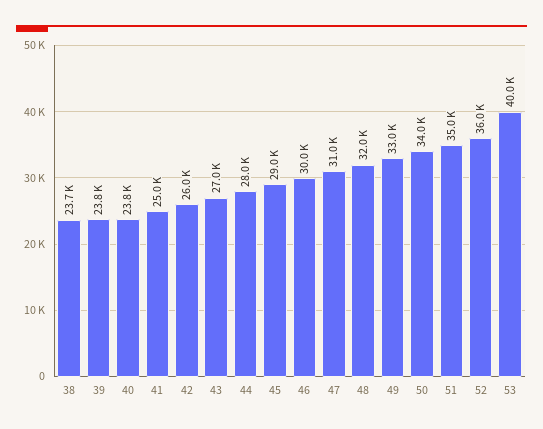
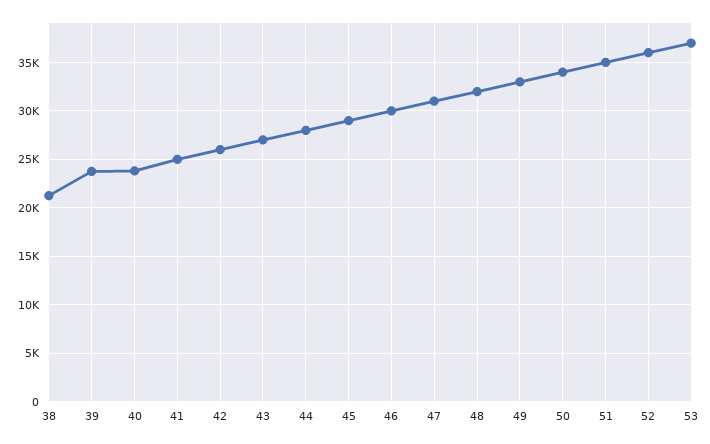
38: 23700 -> 21000
53: 40000 -> 37000

